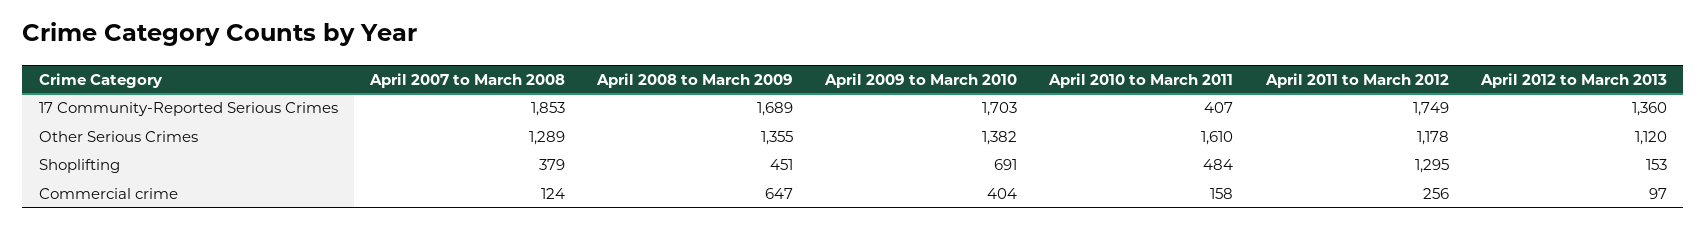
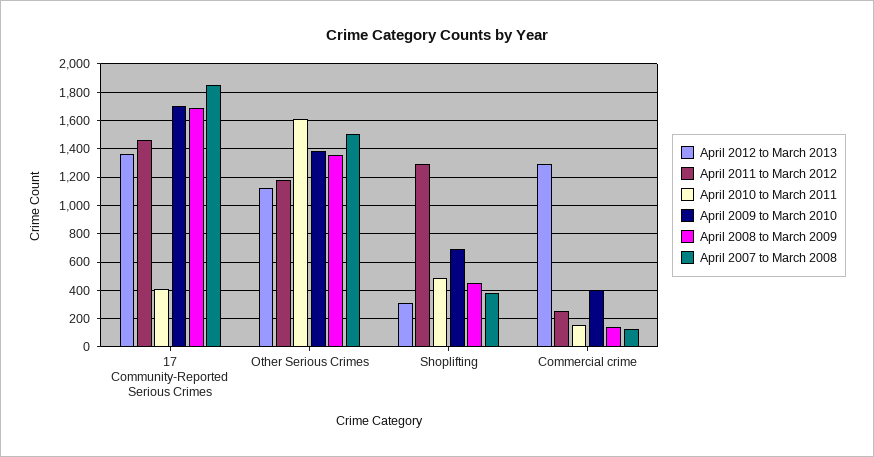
April 2011 to March 2012, 17 Community-Reported Serious Crimes: 1749 -> 1450
April 2007 to March 2008, Other Serious Crimes: 1289 -> 1500
April 2012 to March 2013, Shoplifting: 153 -> 300
April 2008 to March 2009, Commercial crime: 647 -> 150
April 2012 to March 2013, Commercial crime: 97 -> 1300

